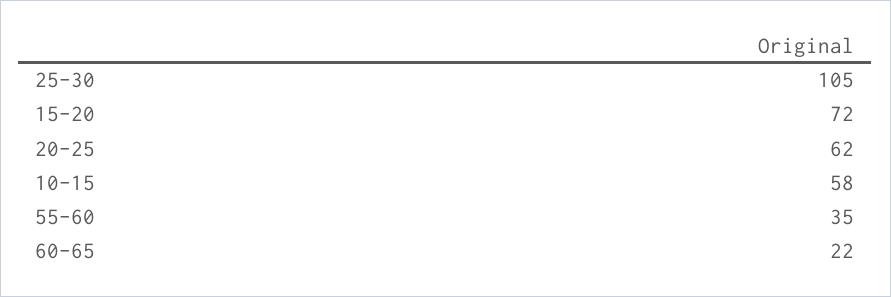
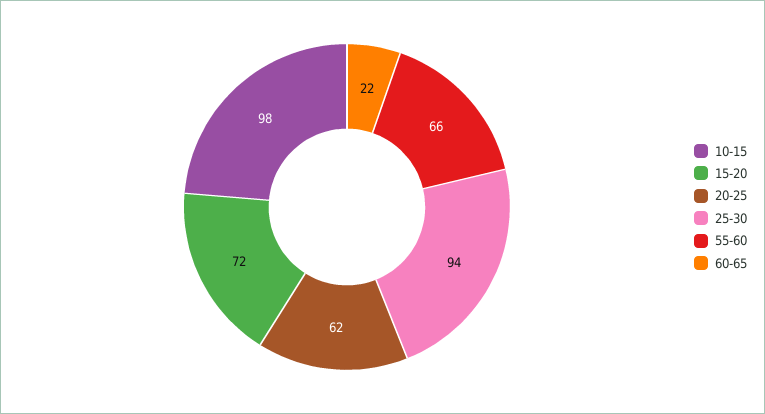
25-30: 105 -> 94
10-15: 58 -> 98
55-60: 35 -> 66

